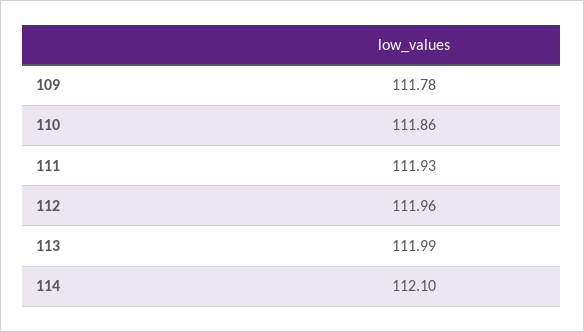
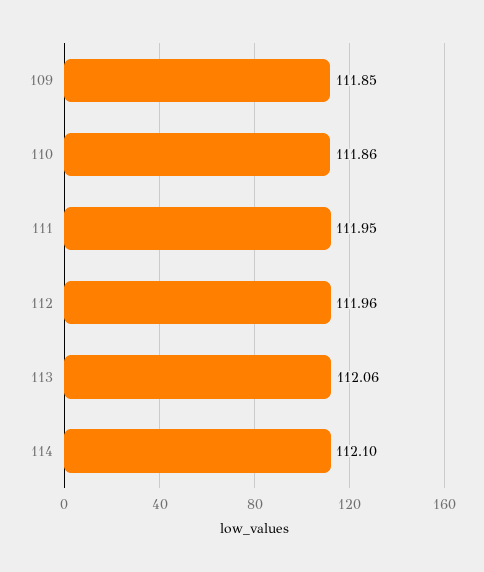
109: 111.78 -> 111.85
111: 111.93 -> 111.95
113: 111.99 -> 112.06

